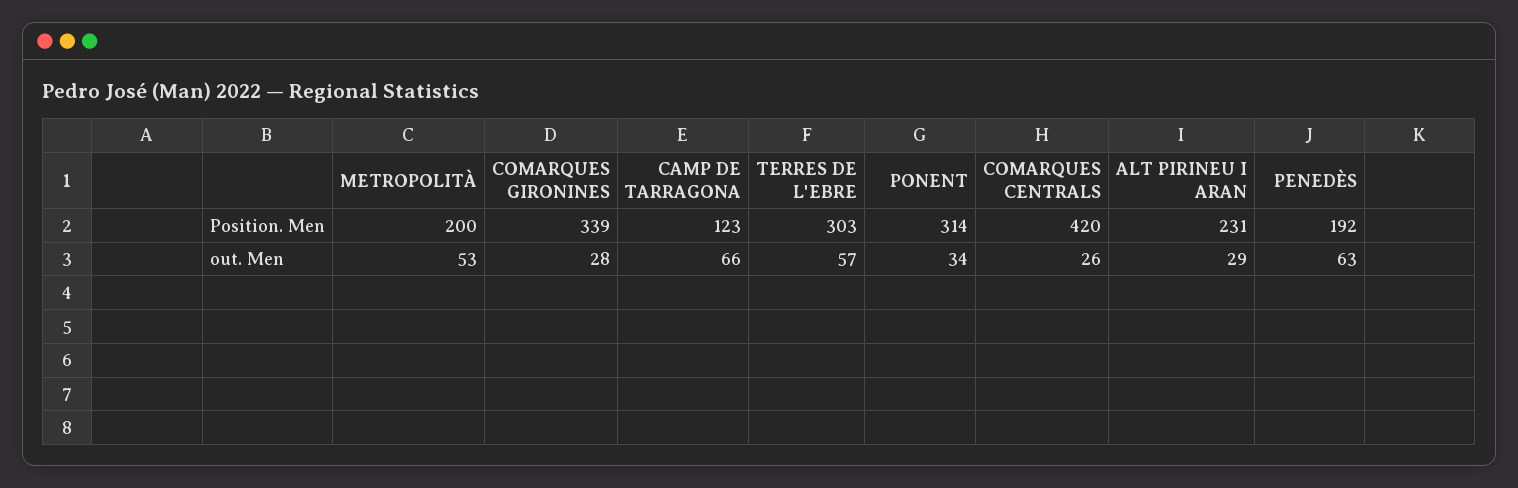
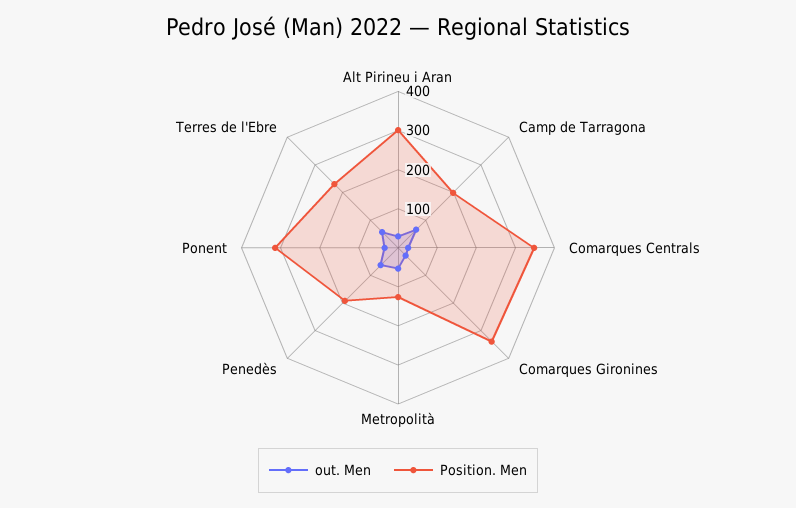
Position. Men, METROPOLITÀ: 200 -> 125
Position. Men, CAMP DE TARRAGONA: 123 -> 200
Position. Men, TERRES DE L'EBRE: 303 -> 225
Position. Men, COMARQUES CENTRALS: 420 -> 350
Position. Men, ALT PIRINEU I ARAN: 231 -> 300

